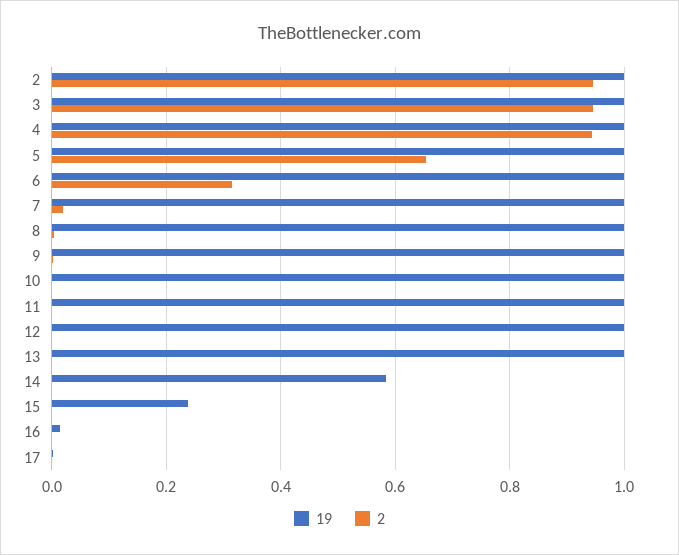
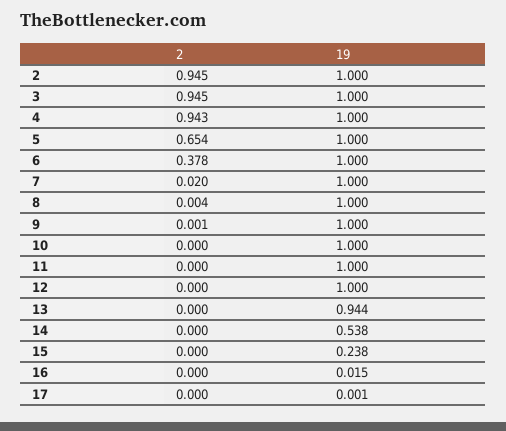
2, 6: 0.32 -> 0.378
19, 13: 1 -> 0.944
19, 14: 0.58 -> 0.538

